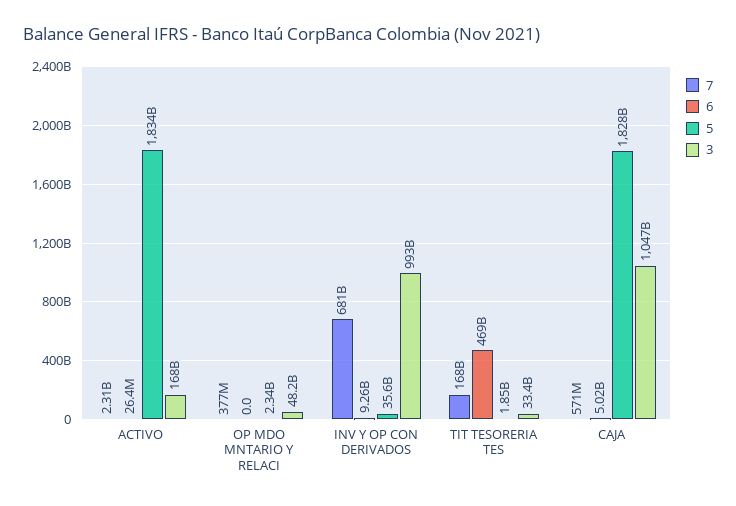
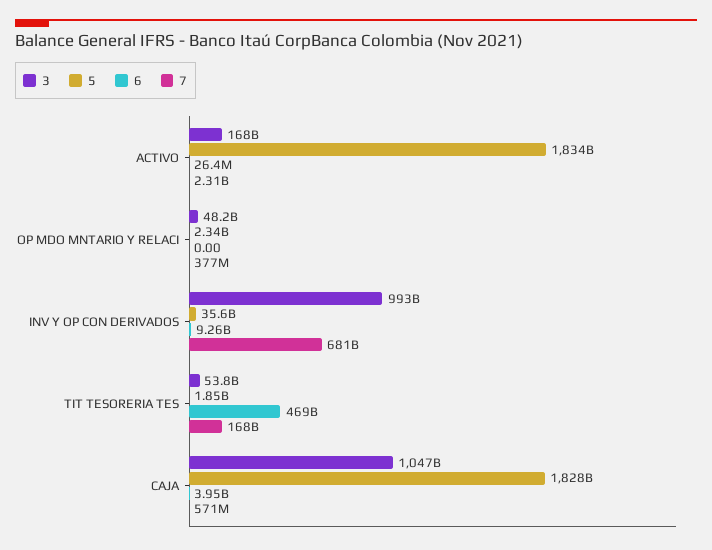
3, TIT TESORERIA TES: 33400000000 -> 53800000000
6, CAJA: 5020000000 -> 3950000000

